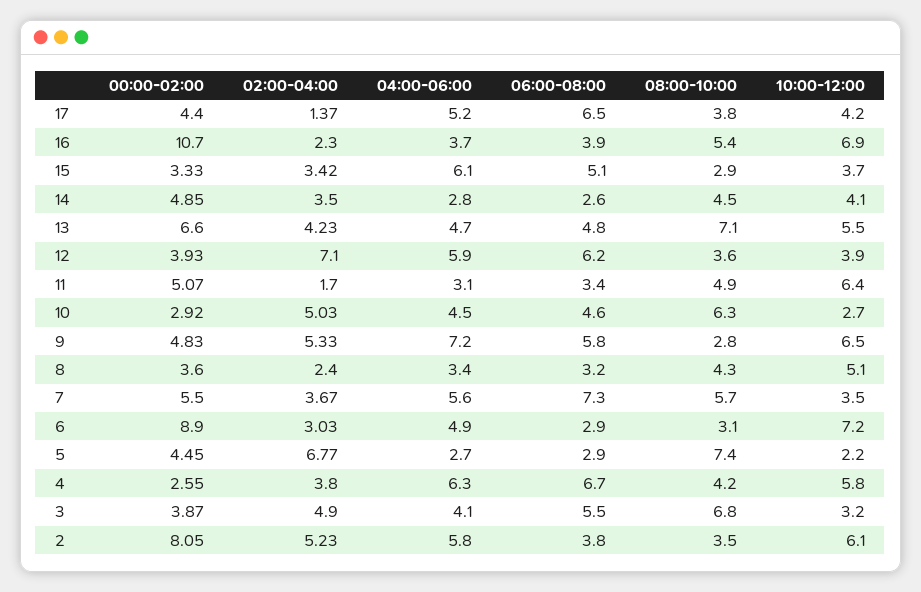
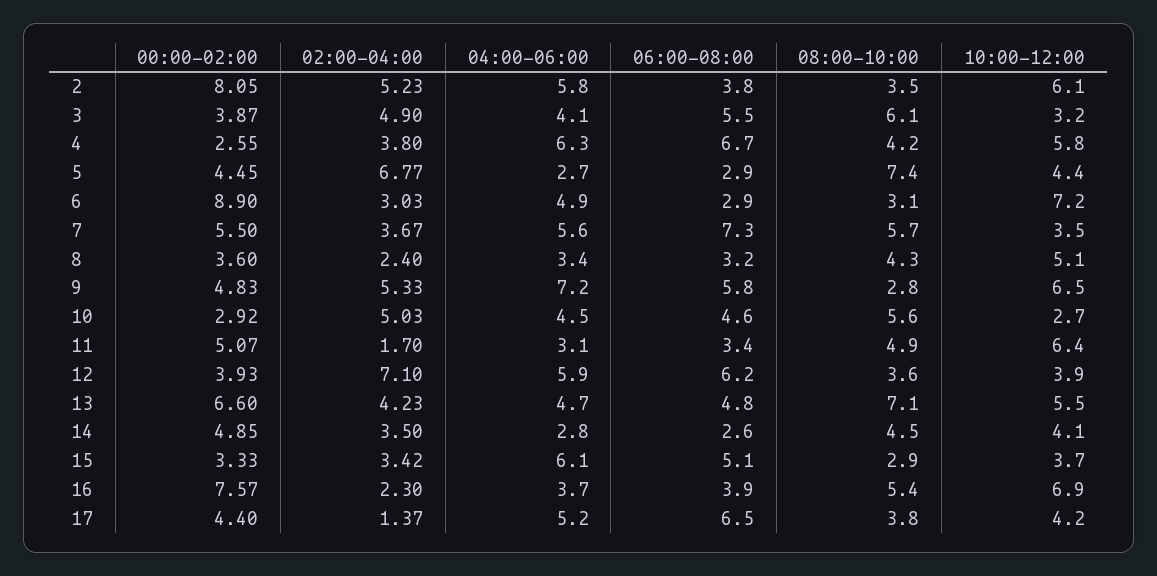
00:00-02:00, 16: 10.7 -> 7.57
08:00-10:00, 10: 6.3 -> 5.6
10:00-12:00, 5: 2.2 -> 4.4
08:00-10:00, 3: 6.8 -> 6.1

